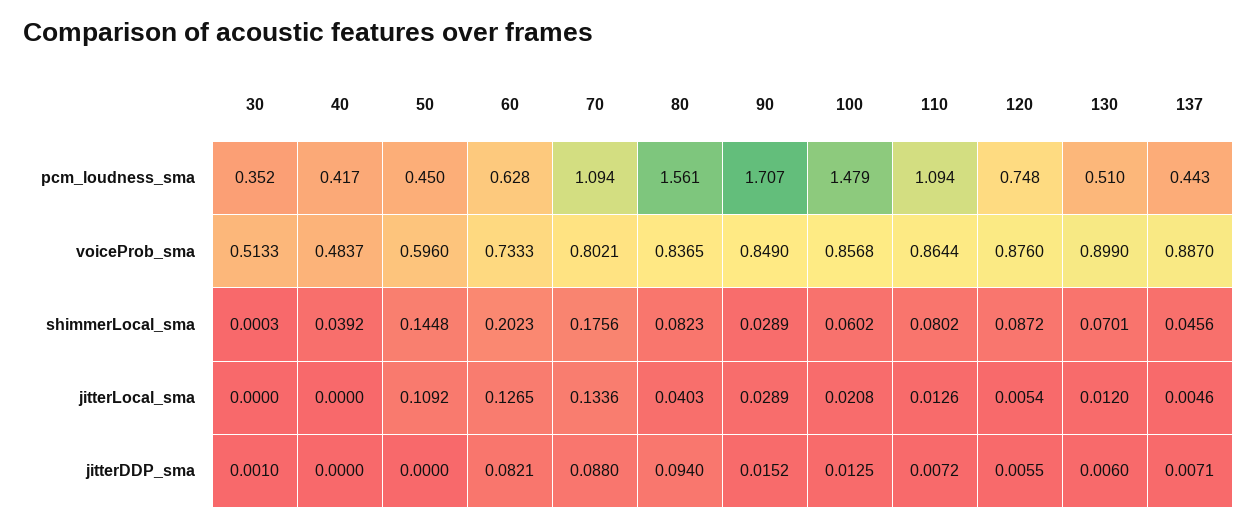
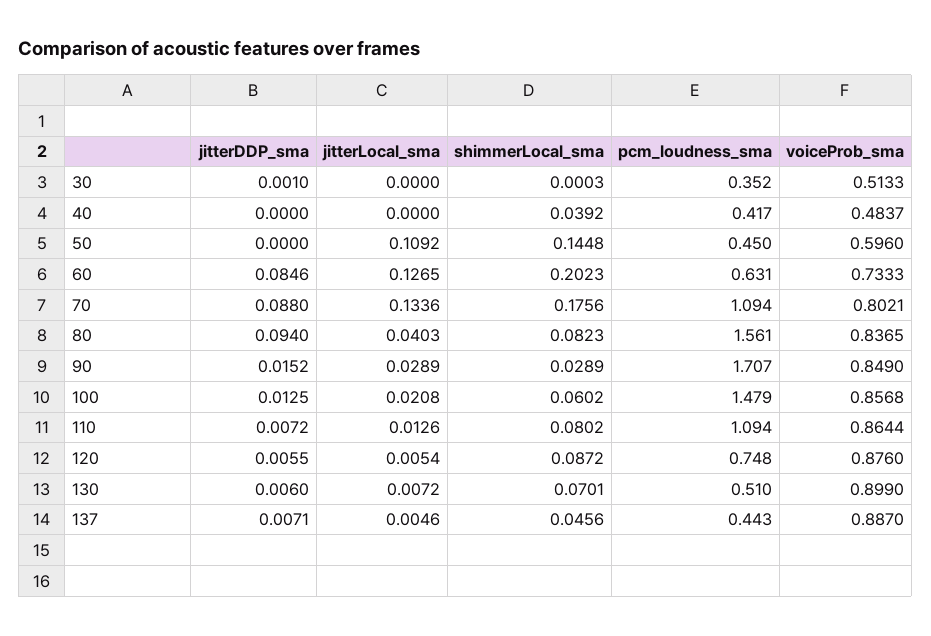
60, pcm_loudness_sma: 0.628 -> 0.631
130, jitterLocal_sma: 0.012 -> 0.0072
60, jitterDDP_sma: 0.0821 -> 0.0846

